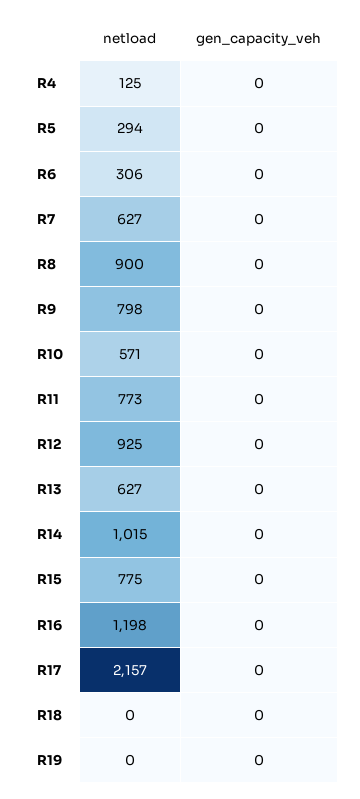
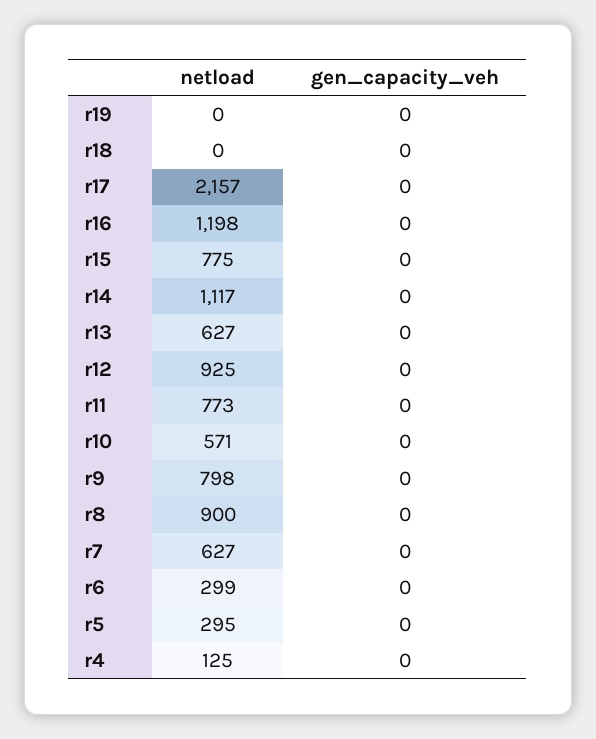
netload, R5: 294 -> 295
netload, R6: 306 -> 299
netload, R14: 1015 -> 1117

